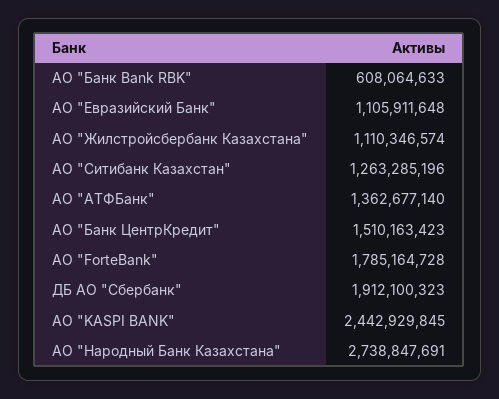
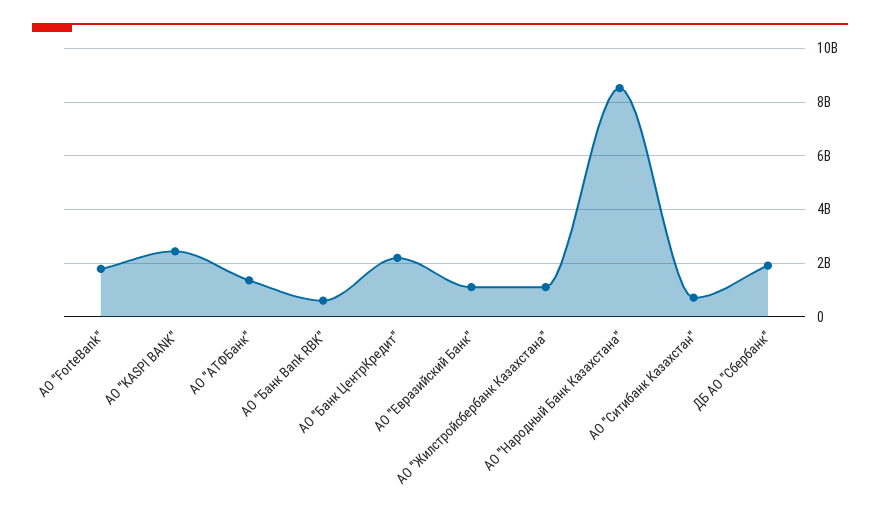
АО "Ситибанк Казахстан": 1263285196 -> 750000000
АО "Банк ЦентрКредит": 1510163423 -> 2250000000
АО "Народный Банк Казахстана": 2738847691 -> 8500000000

